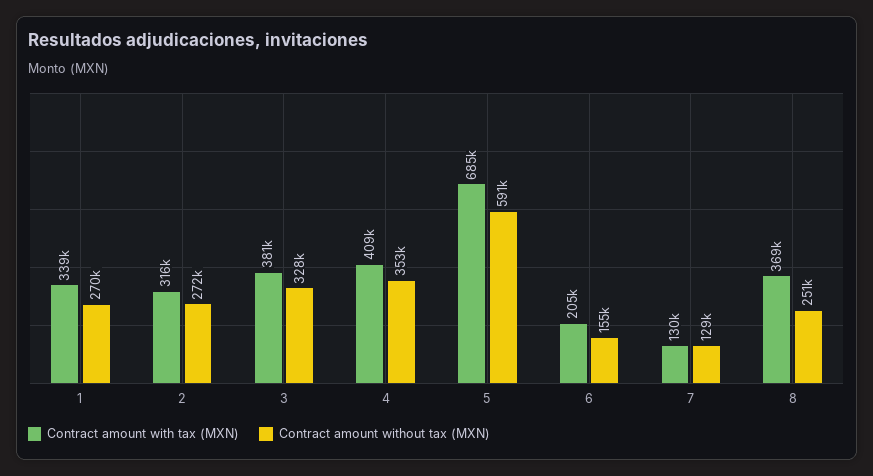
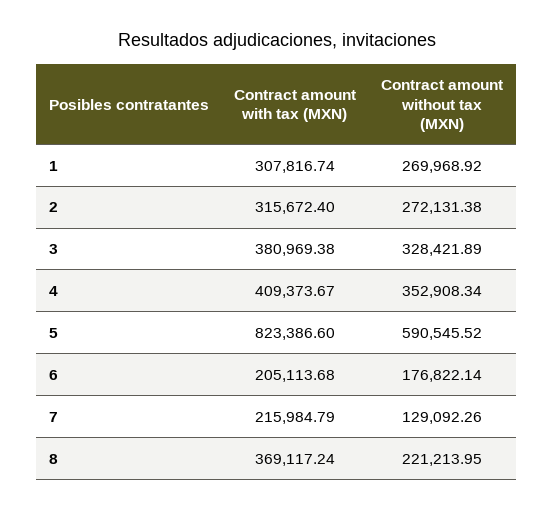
Contract amount with tax (MXN), 1: 339000 -> 307816.74
Contract amount with tax (MXN), 5: 685000 -> 823386.6
Contract amount without tax (MXN), 6: 155000 -> 176822.14
Contract amount with tax (MXN), 7: 130000 -> 215984.79
Contract amount without tax (MXN), 8: 251000 -> 221213.95

